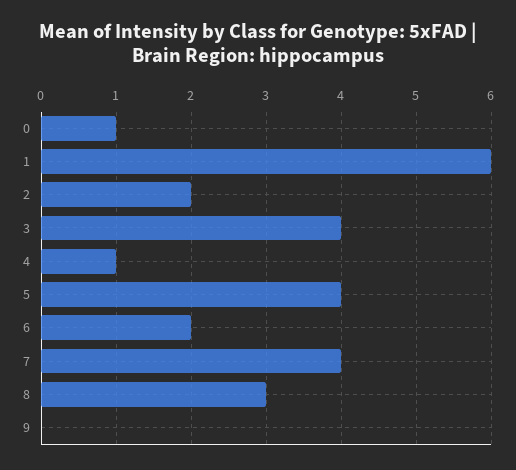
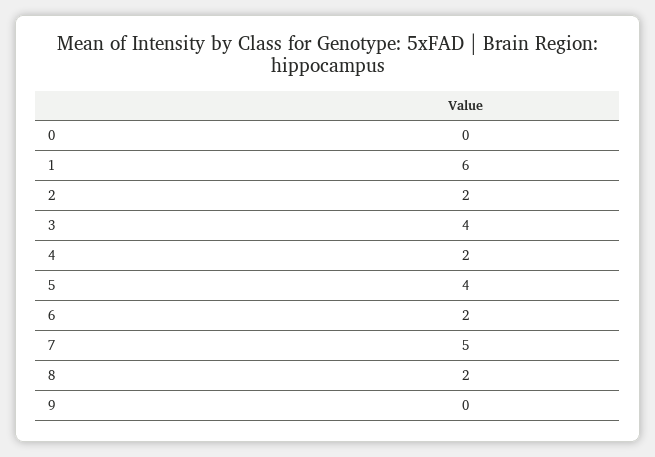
0: 1 -> 0
4: 1 -> 2
7: 4 -> 5
8: 3 -> 2

